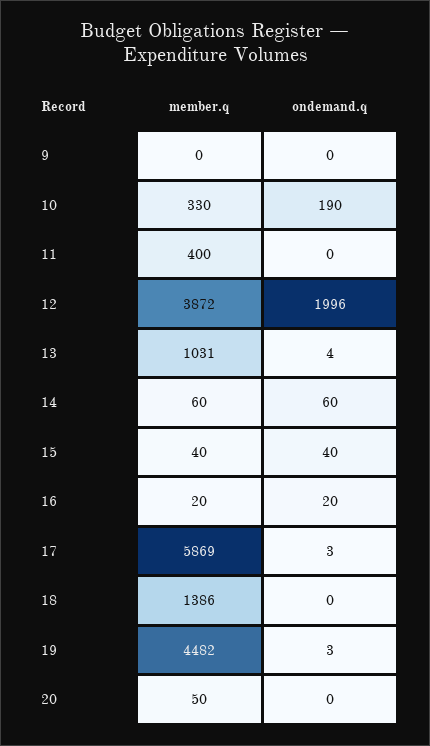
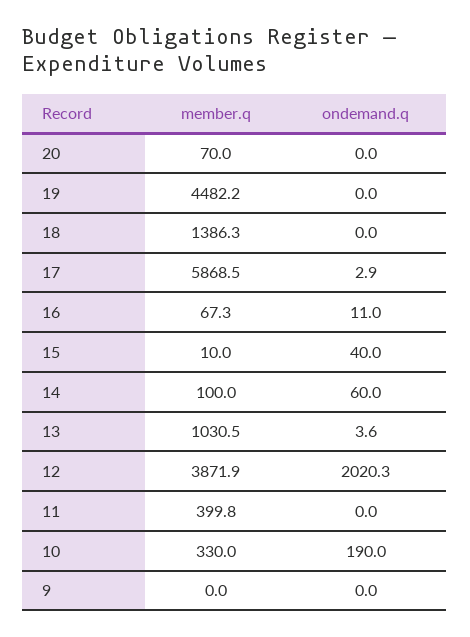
ondemand.q, 12: 1996 -> 2020.3
member.q, 14: 60 -> 100
member.q, 15: 40 -> 10
member.q, 16: 20 -> 67.3
ondemand.q, 16: 20 -> 11
ondemand.q, 19: 3 -> 0
member.q, 20: 50 -> 70

